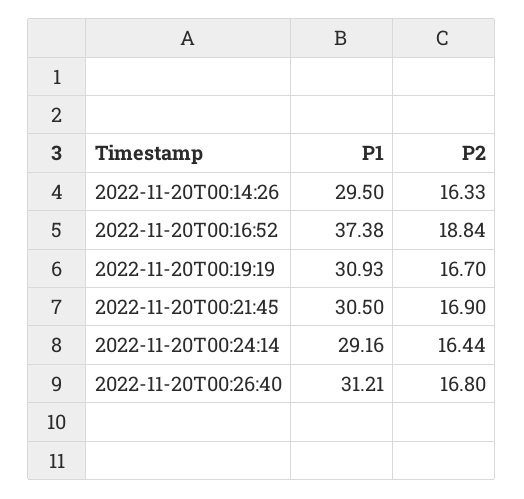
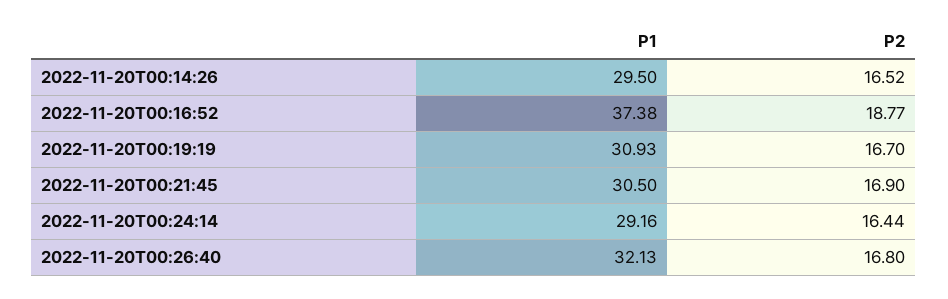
P2, 2022-11-20T00:14:26: 16.33 -> 16.52
P2, 2022-11-20T00:16:52: 18.84 -> 18.77
P1, 2022-11-20T00:26:40: 31.21 -> 32.13

